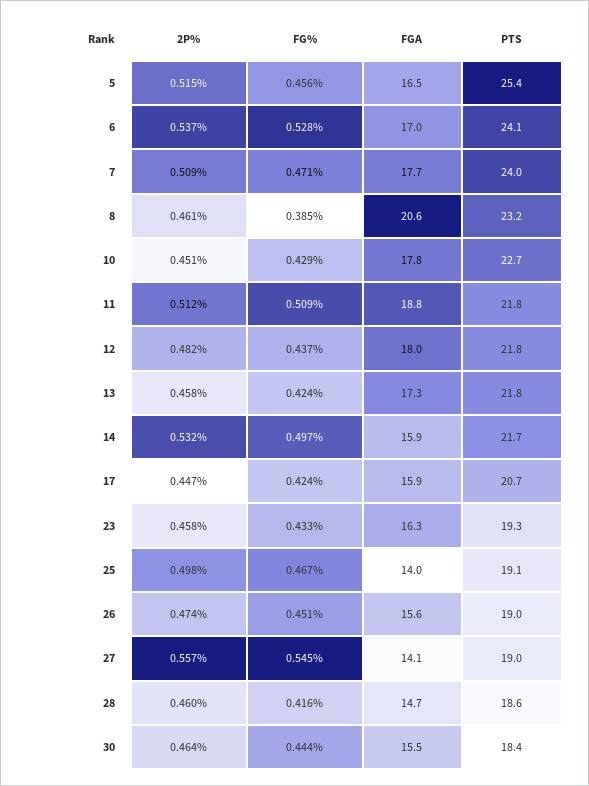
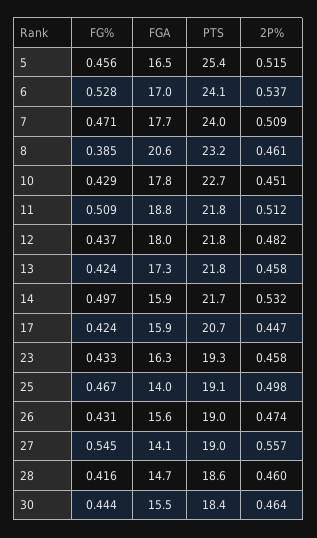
FG%, 26: 0.451 -> 0.431

